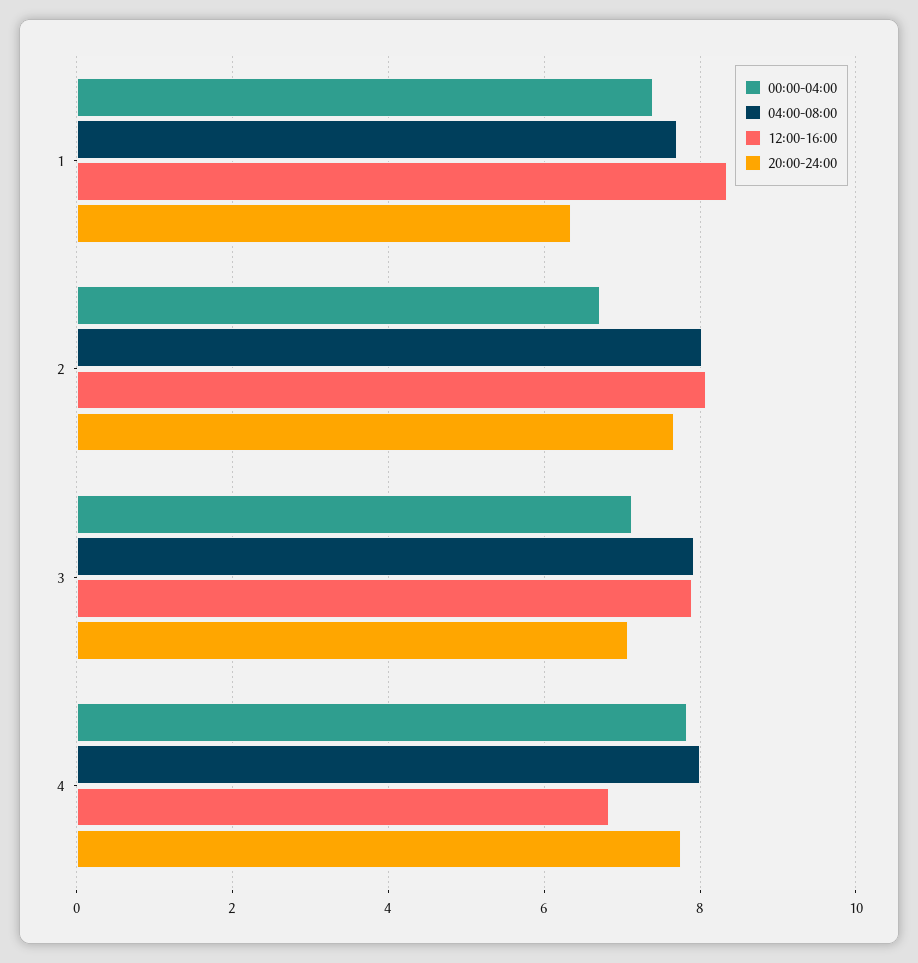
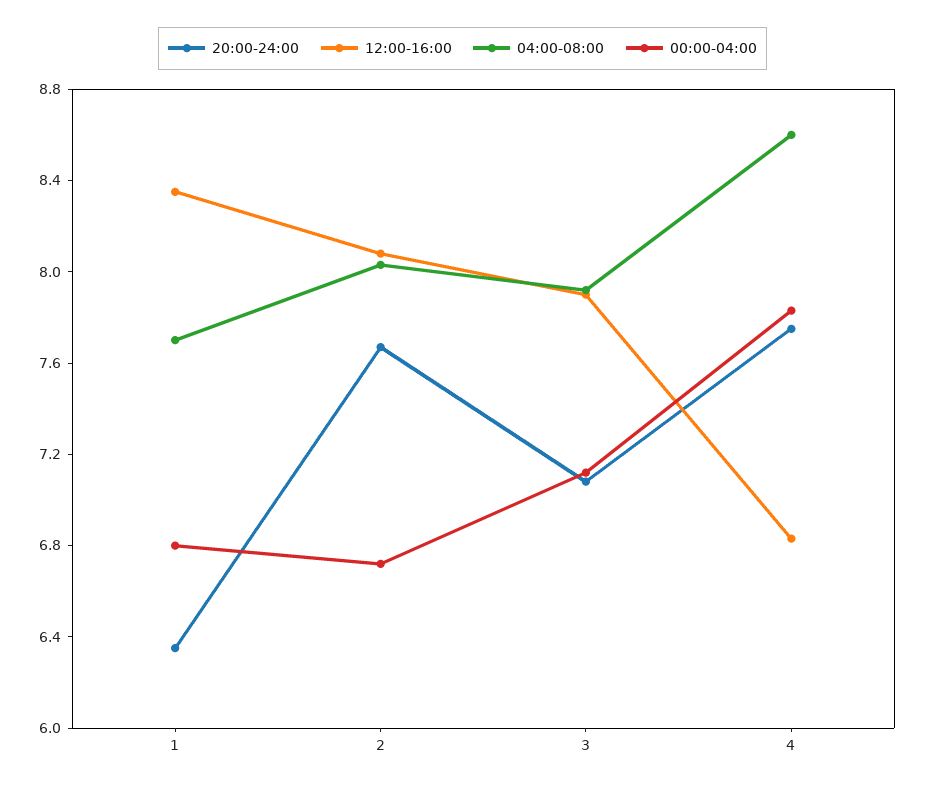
00:00-04:00, 1: 7.4 -> 6.8
04:00-08:00, 4: 8 -> 8.6

